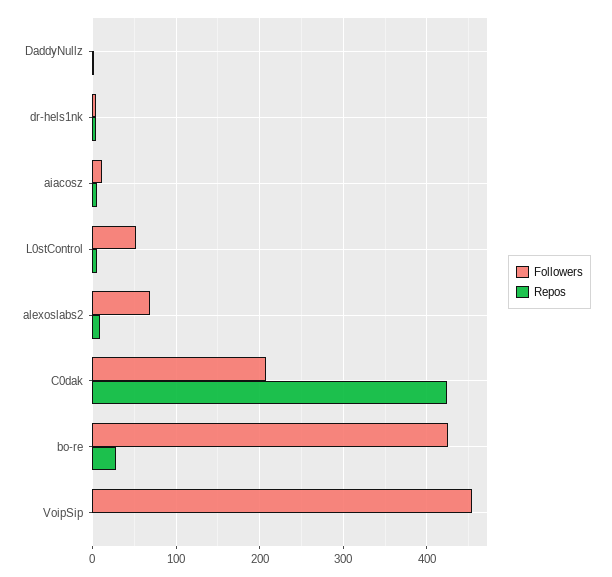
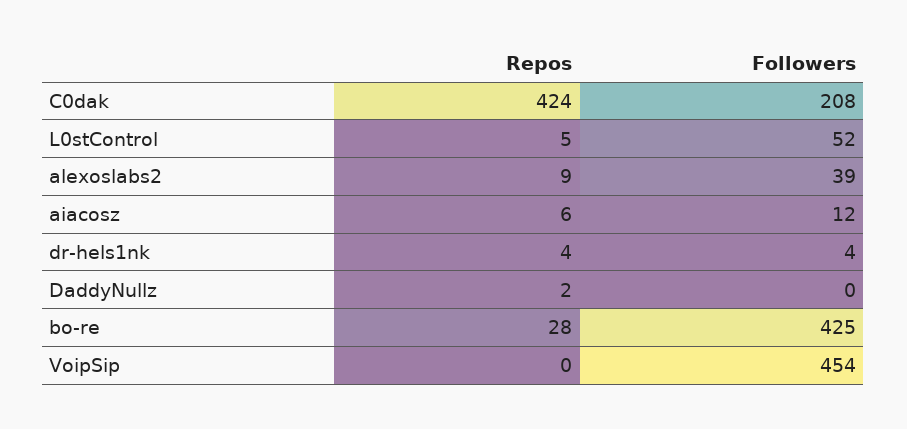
Followers, alexoslabs2: 70 -> 39

